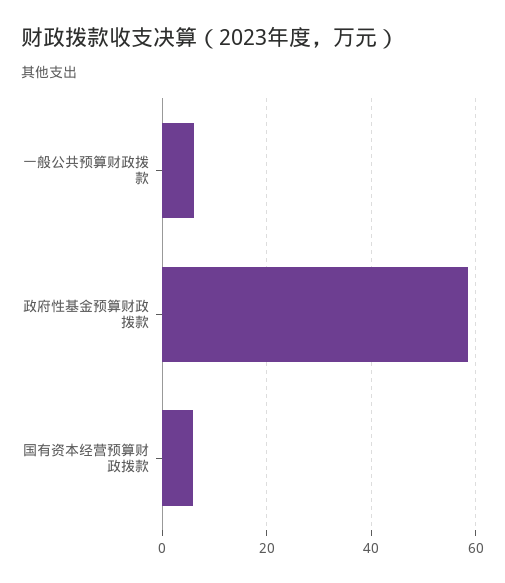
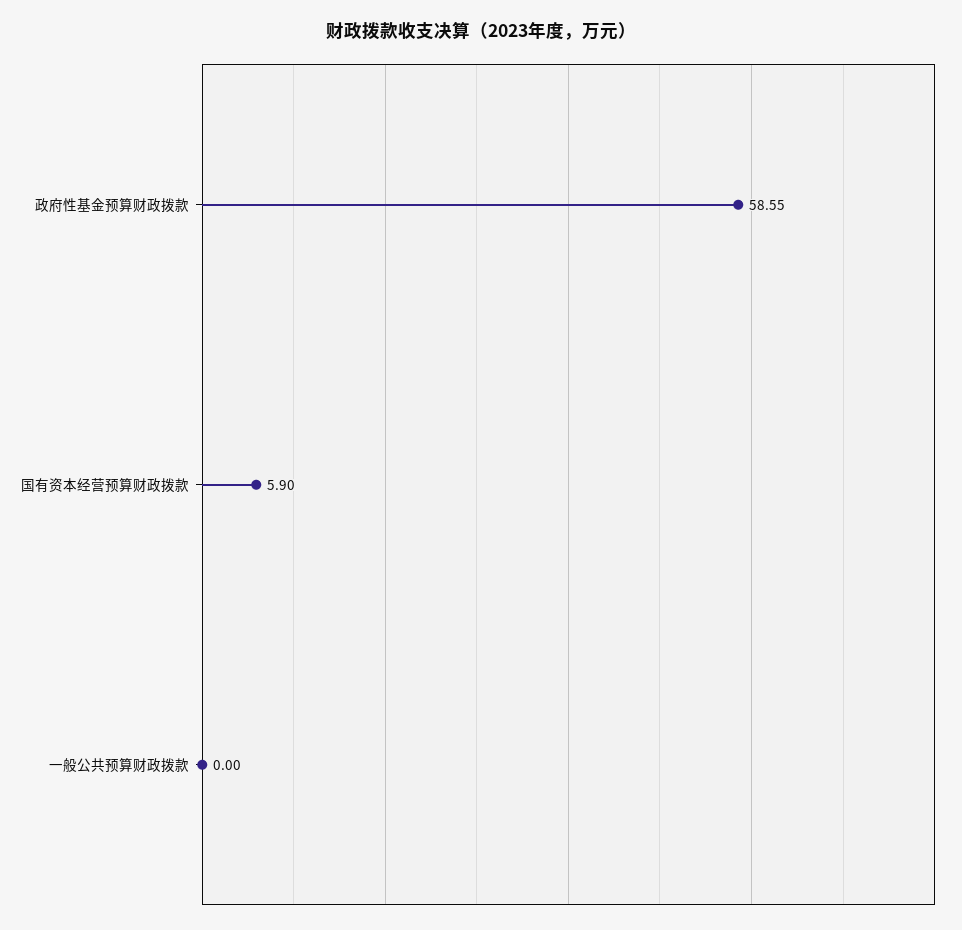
一般公共预算财政拨款: 6 -> 0

